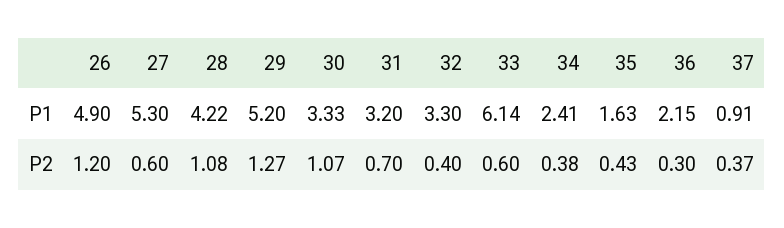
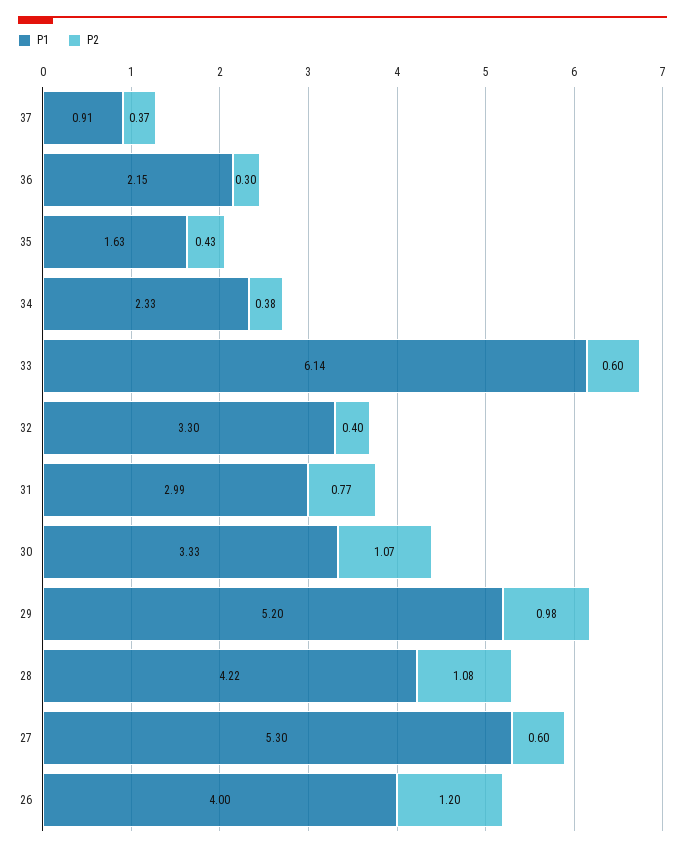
P1, 26: 4.9 -> 4
P1, 31: 3.2 -> 2.99
P1, 34: 2.41 -> 2.33
P2, 29: 1.27 -> 0.98
P2, 31: 0.7 -> 0.77

